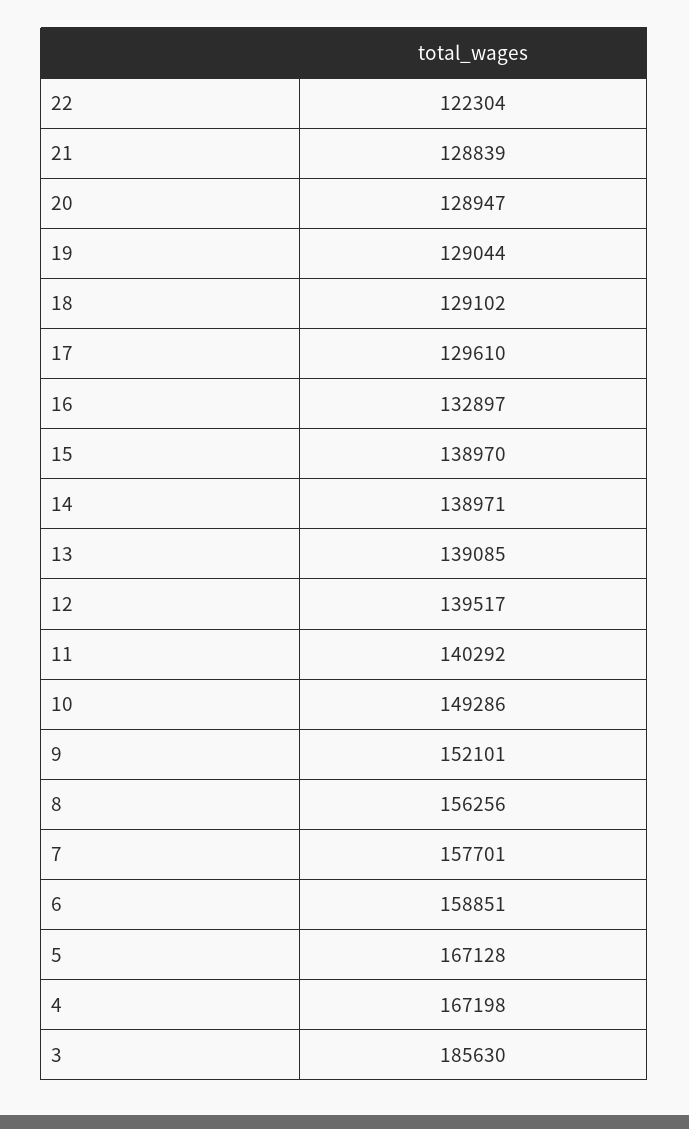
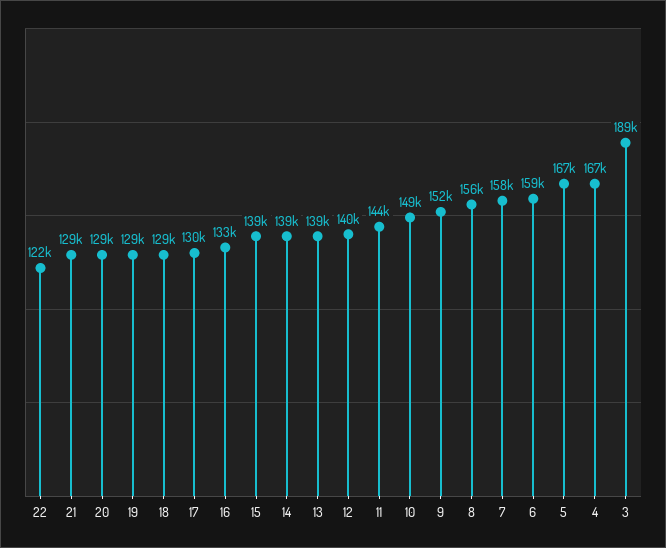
11: 140292 -> 144000
3: 185630 -> 189000

